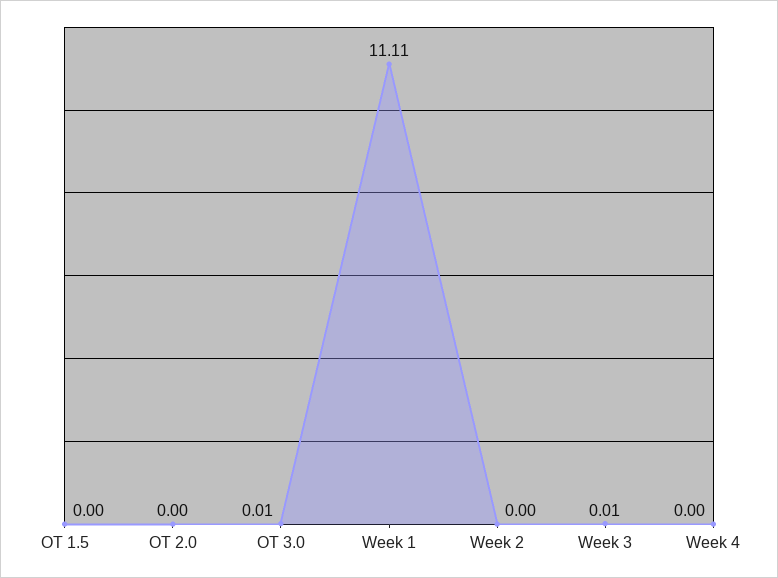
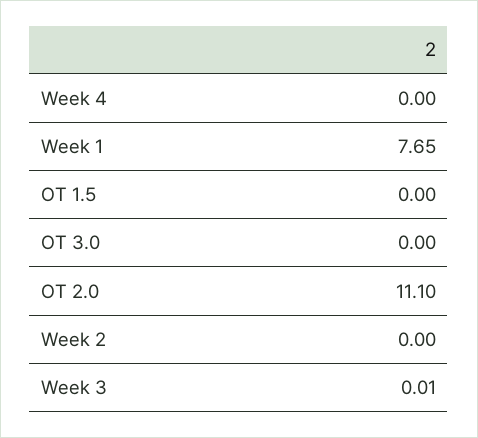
OT 2.0: 0 -> 11.1
OT 3.0: 0.01 -> 0
Week 1: 11.11 -> 7.65

